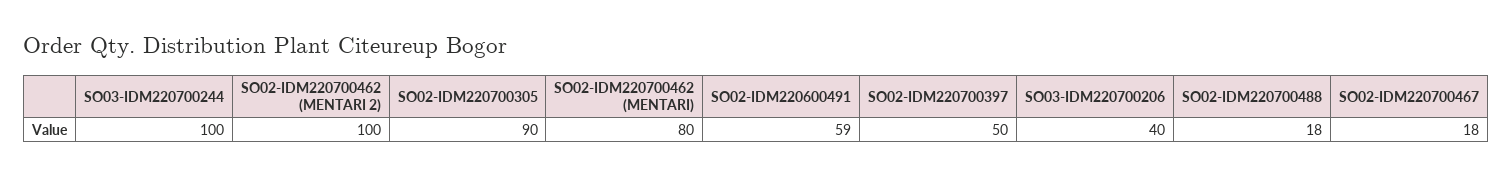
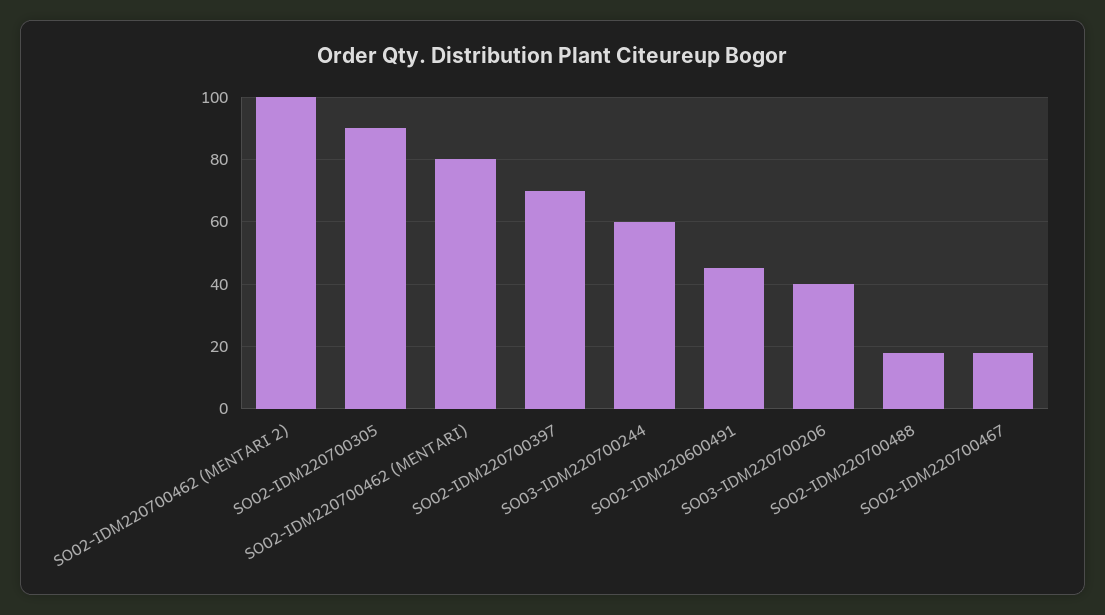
SO03-IDM220700244: 100 -> 60
SO02-IDM220600491: 59 -> 45
SO02-IDM220700397: 50 -> 70

